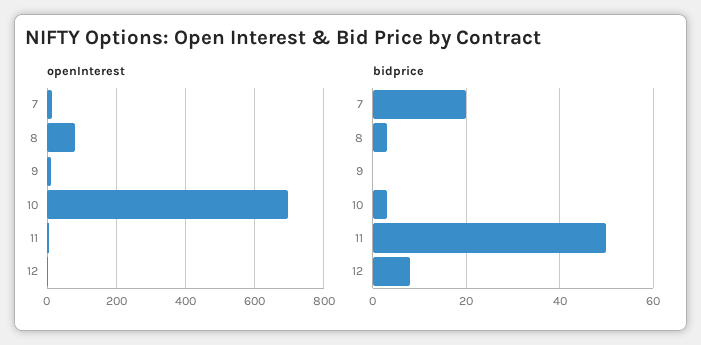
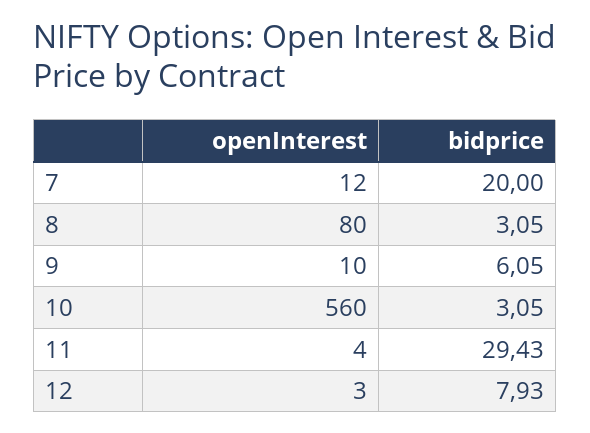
openInterest, 10: 700 -> 560
bidprice, 9: 0 -> 6.05
bidprice, 11: 50 -> 29.43

